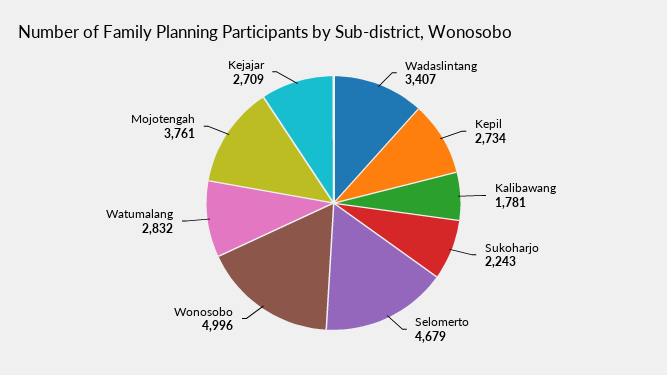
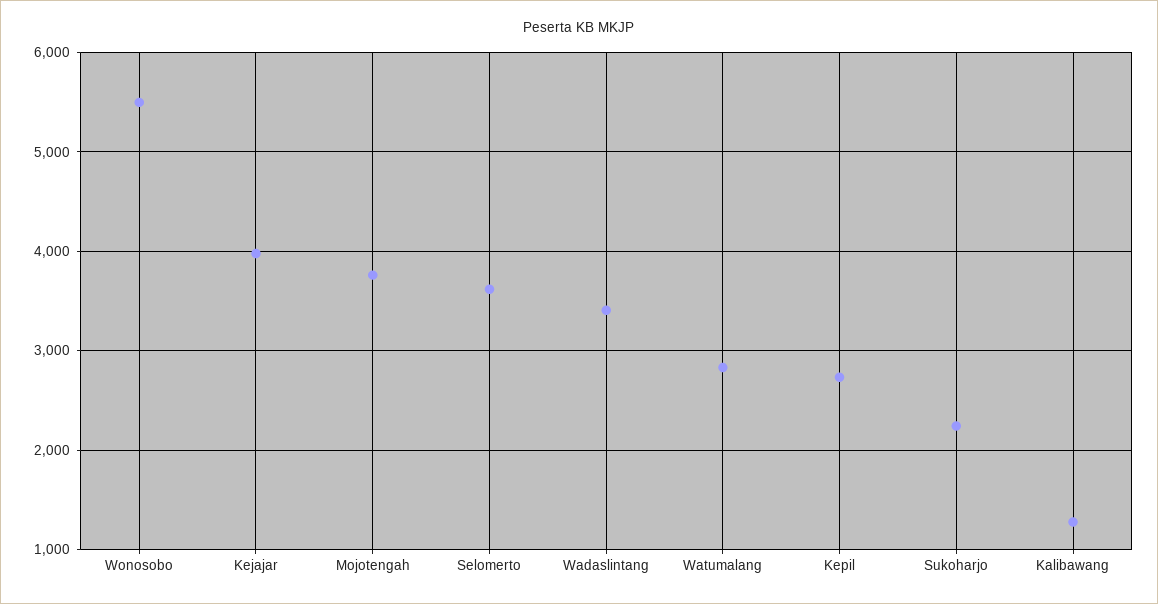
Kalibawang: 1781 -> 1300
Selomerto: 4679 -> 3600
Wonosobo: 4996 -> 5500
Kejajar: 2709 -> 4000

